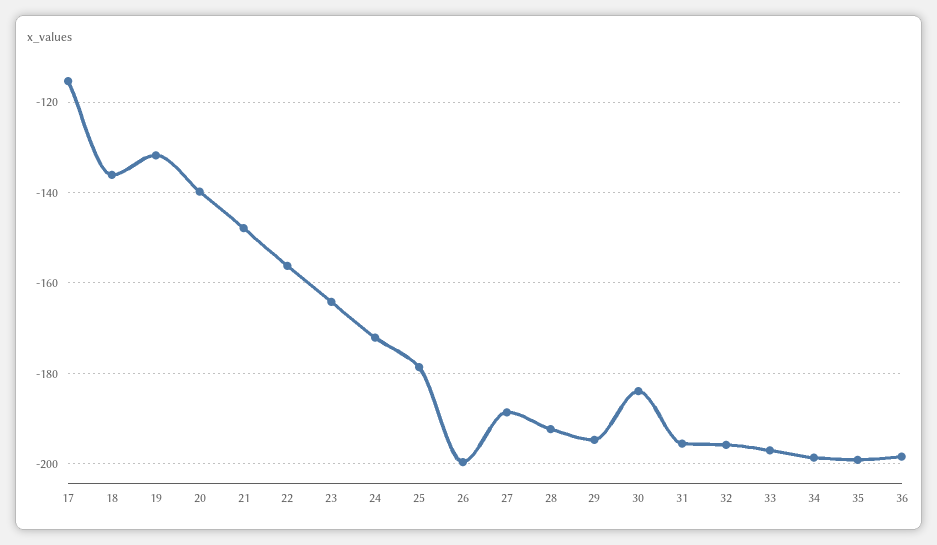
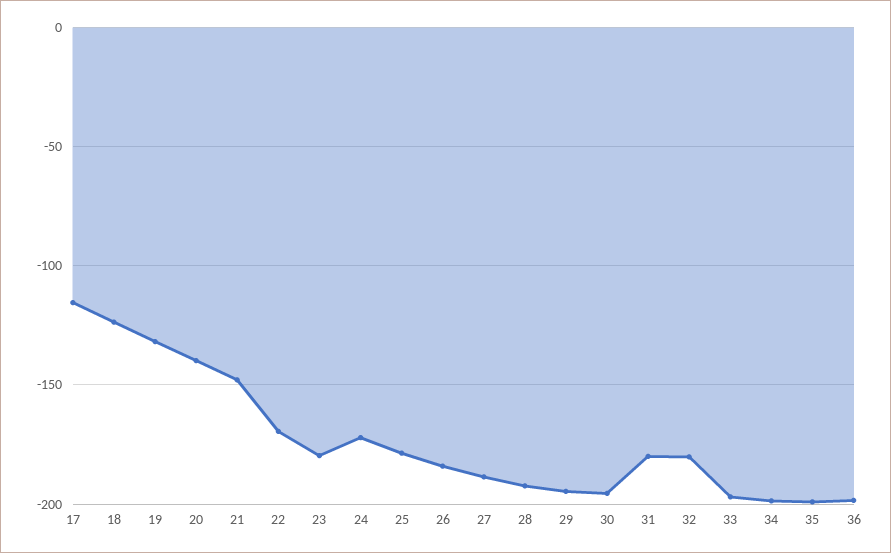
18: -136 -> -125
22: -156 -> -170
23: -164 -> -180
26: -200 -> -185
30: -184 -> -195
31: -196 -> -180
32: -196 -> -180

